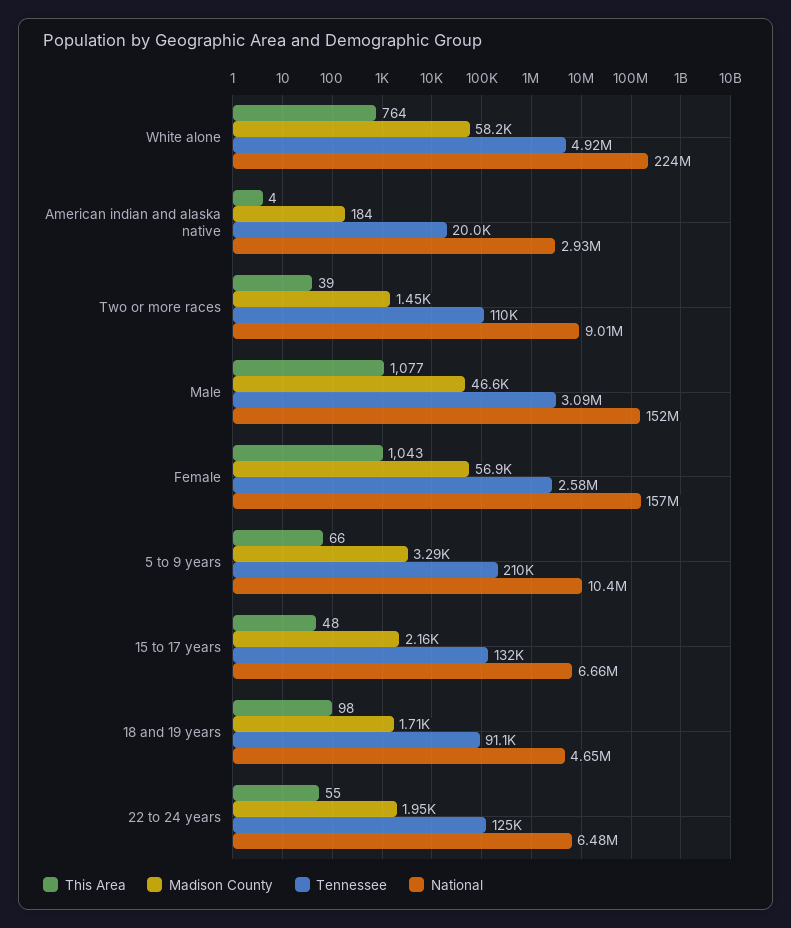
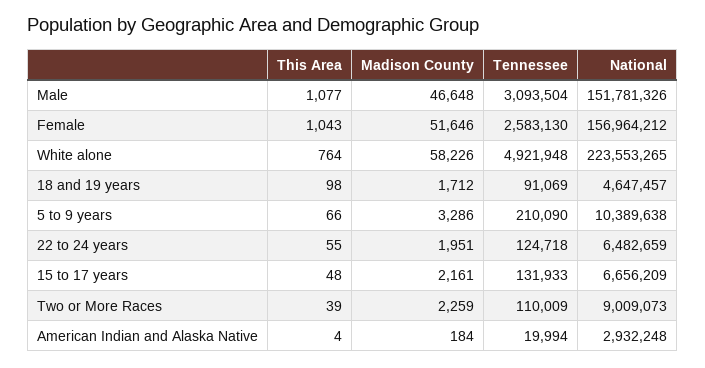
Madison County, Two or more races: 1450 -> 2259
Madison County, Female: 56900 -> 51646

